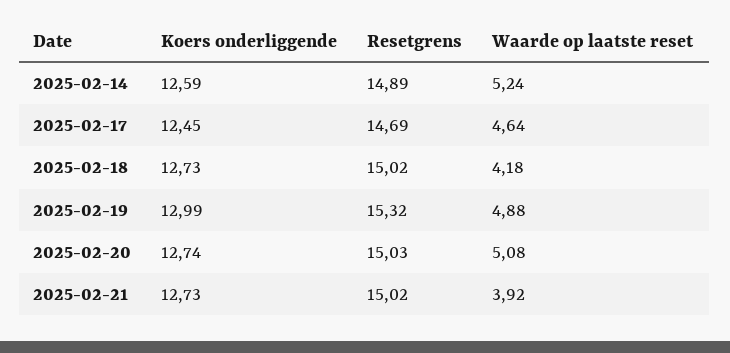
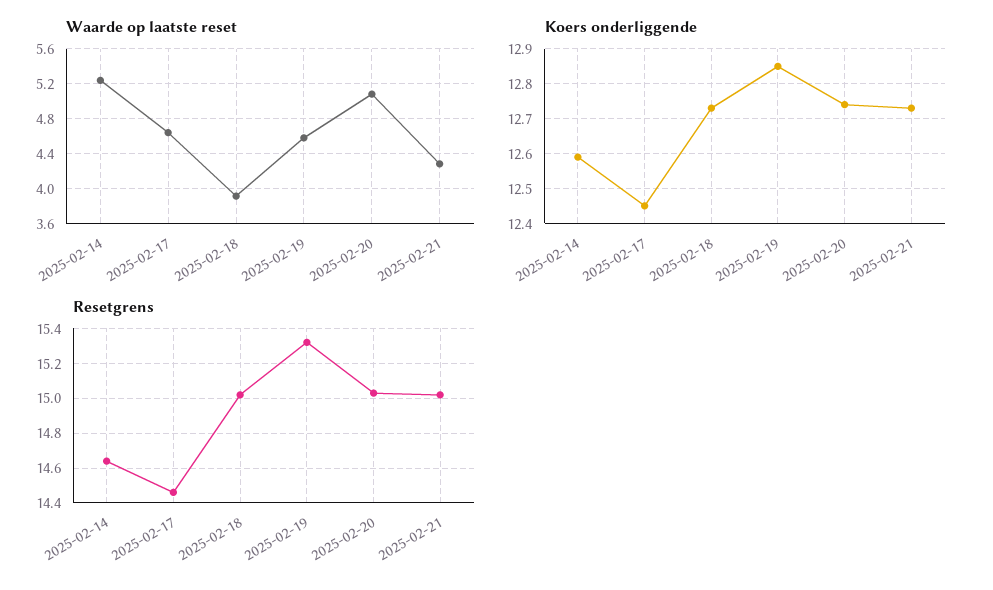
Resetgrens, 2025-02-14: 14.89 -> 14.65
Resetgrens, 2025-02-17: 14.69 -> 14.45
Waarde op laatste reset, 2025-02-18: 4.18 -> 3.9
Koers onderliggende, 2025-02-19: 12.99 -> 12.85
Waarde op laatste reset, 2025-02-19: 4.88 -> 4.6
Waarde op laatste reset, 2025-02-21: 3.92 -> 4.3

